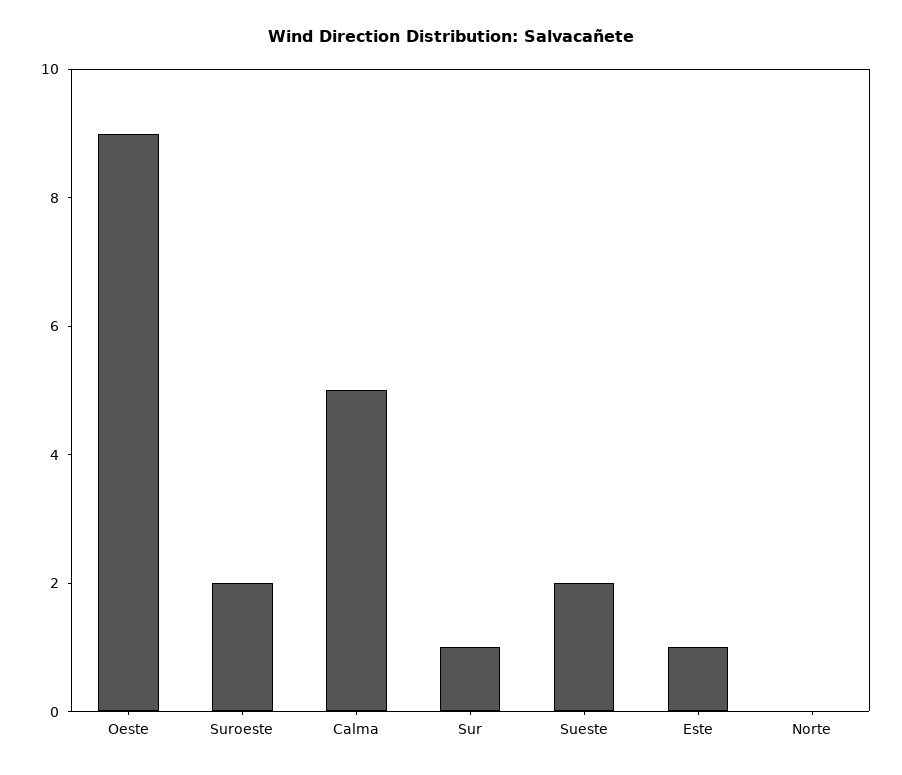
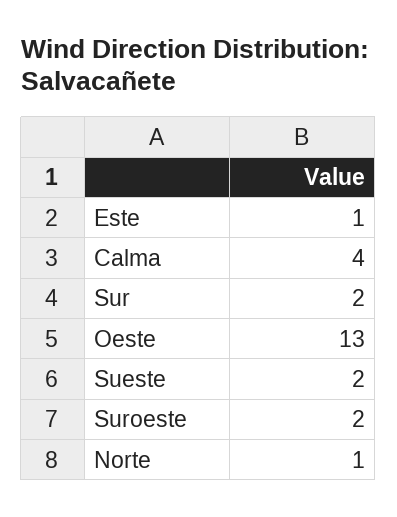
Oeste: 9 -> 13
Calma: 5 -> 4
Sur: 1 -> 2
Norte: 0 -> 1

